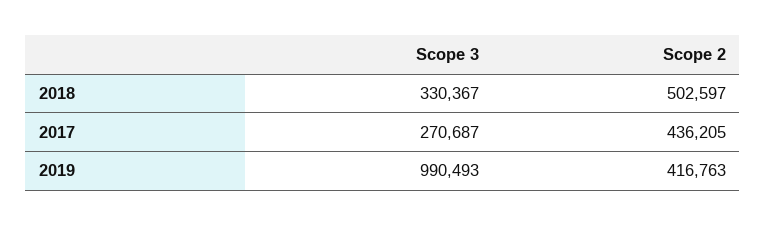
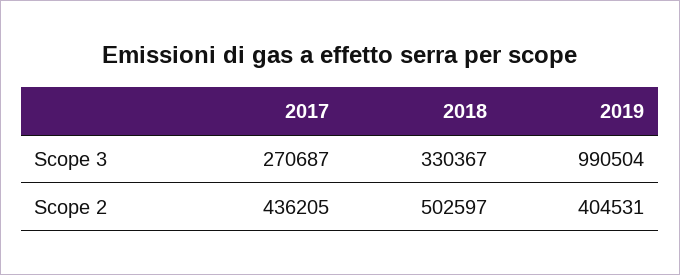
Scope 3, 2019: 990493 -> 990504
Scope 2, 2019: 416763 -> 404531

